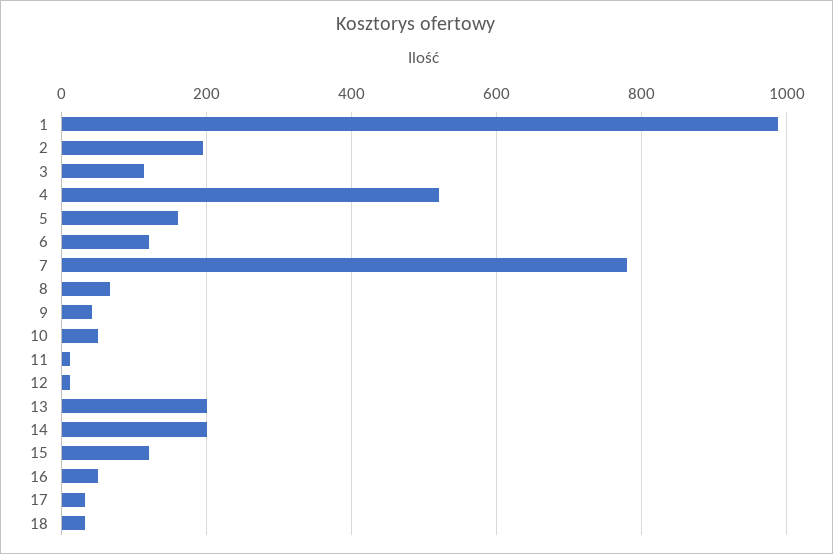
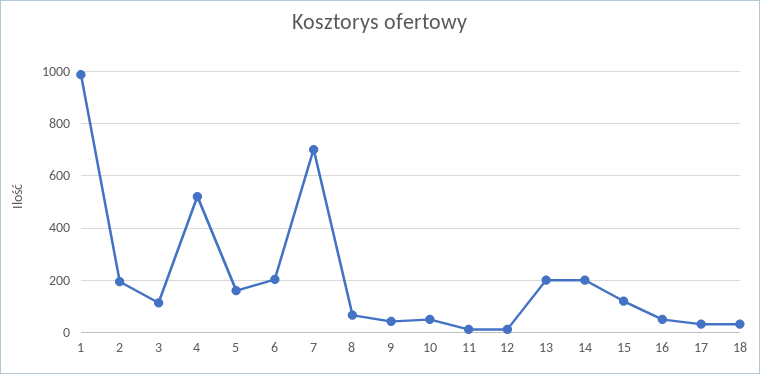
6: 120 -> 200
7: 780 -> 700

